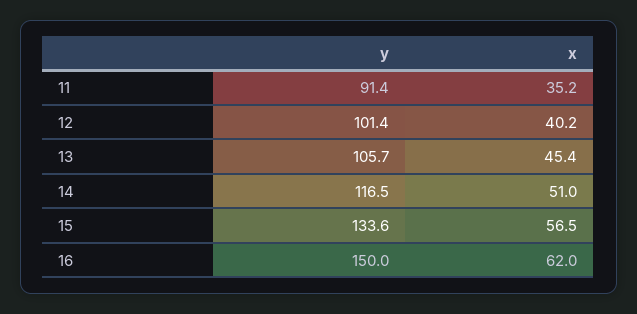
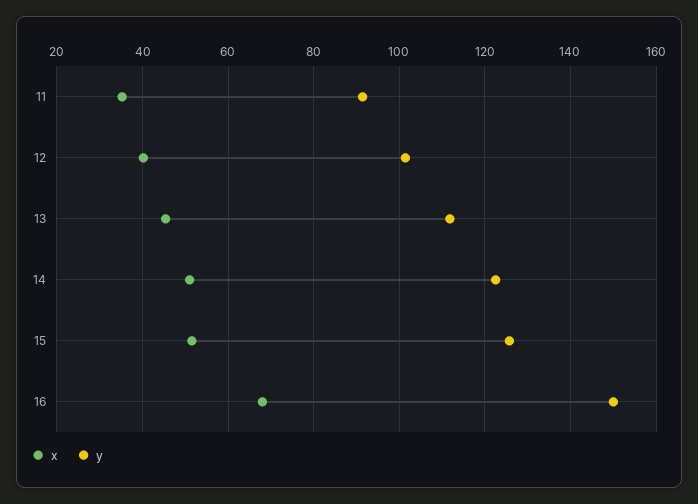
y, 13: 105.7 -> 112
y, 14: 116.5 -> 122
y, 15: 133.6 -> 126
x, 15: 56.5 -> 52
x, 16: 62 -> 68

